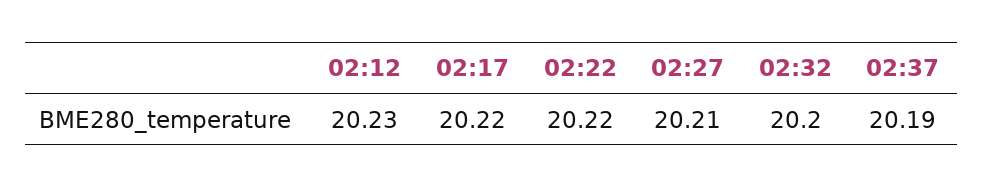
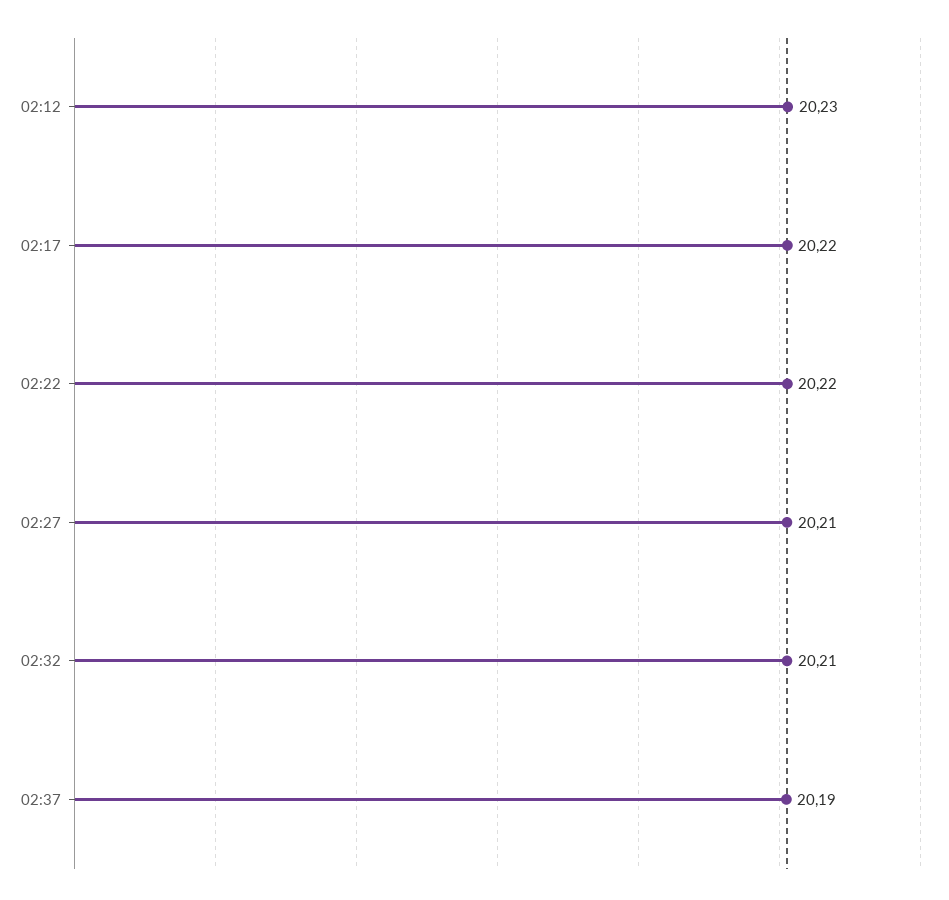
02:32: 20.2 -> 20.21

